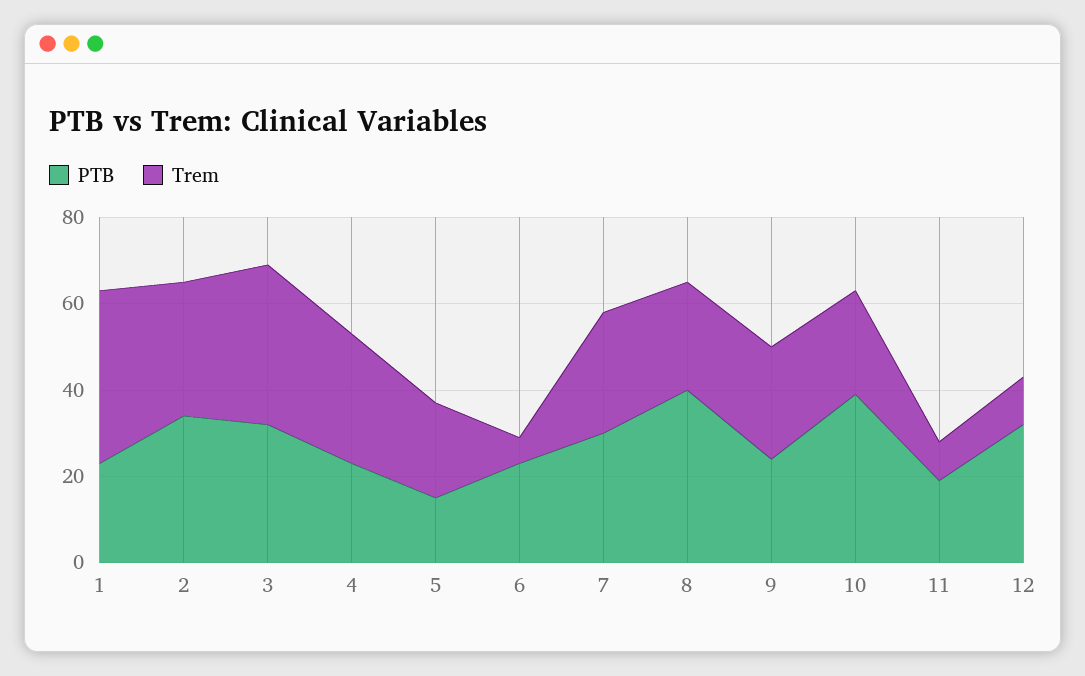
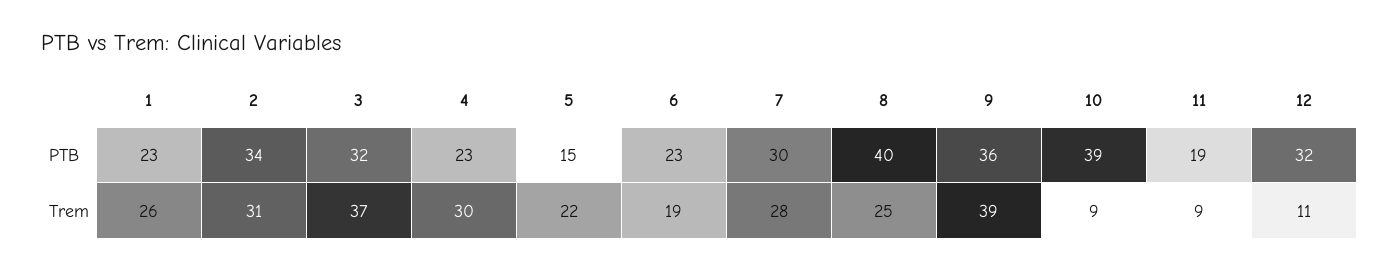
Trem, 1: 40 -> 26
Trem, 6: 5 -> 19
PTB, 9: 25 -> 36
Trem, 9: 25 -> 39
Trem, 10: 25 -> 9

